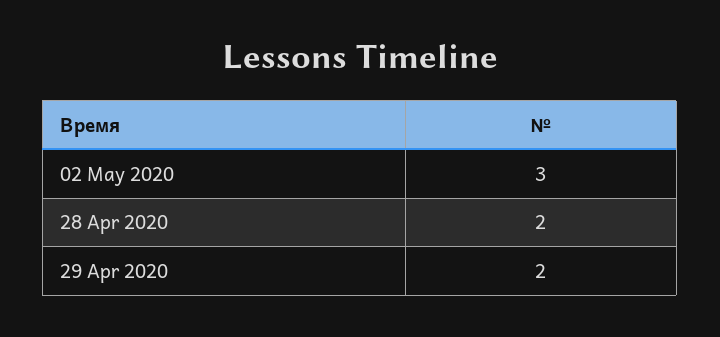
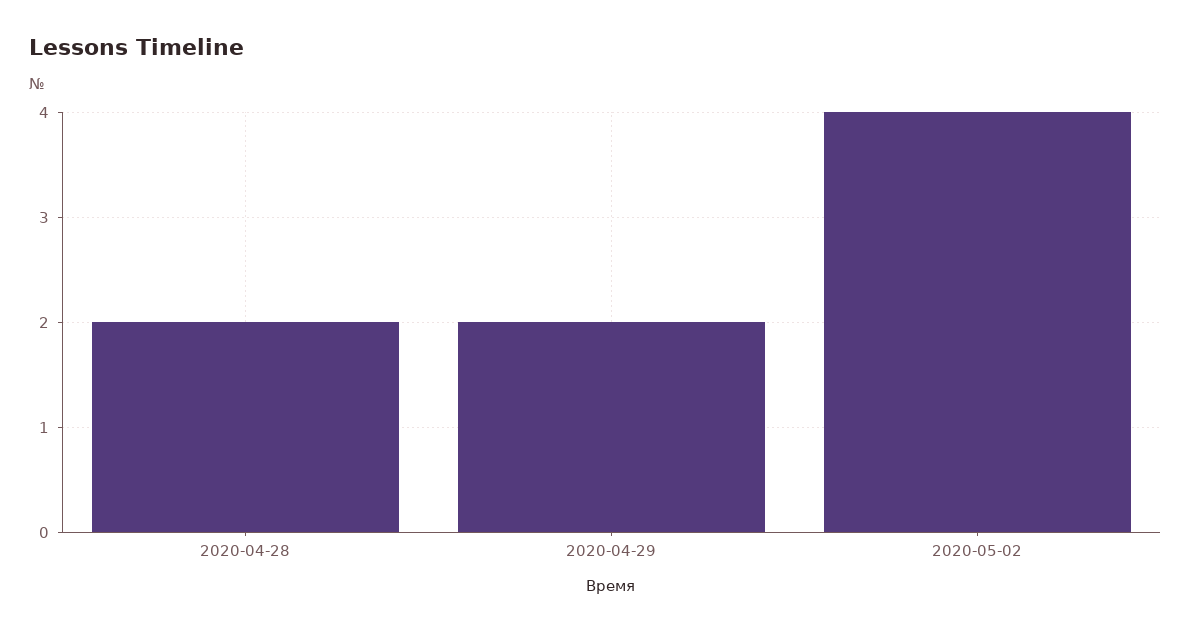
02 May 2020: 3 -> 4

